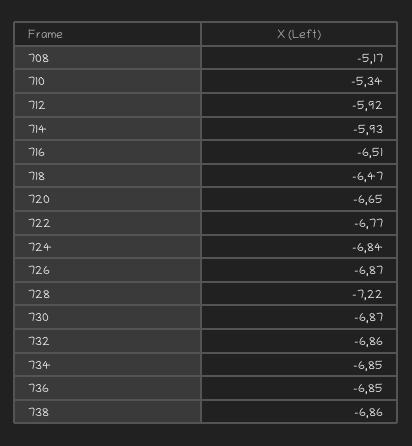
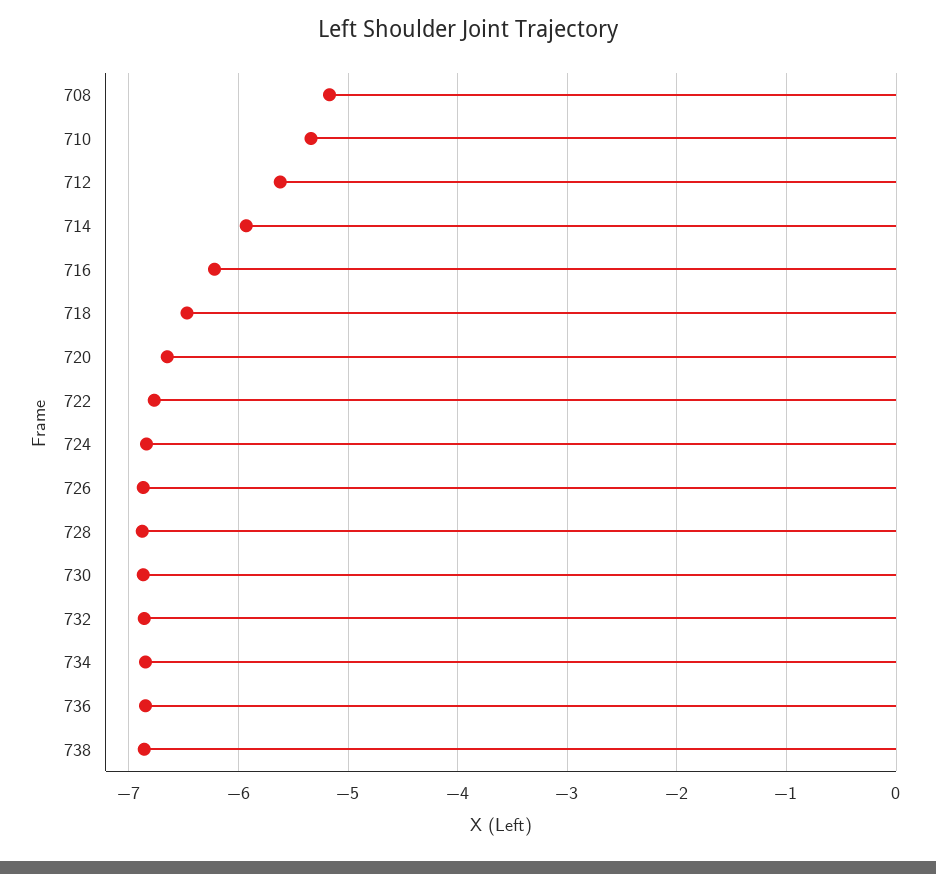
712: -5.92 -> -5.6
716: -6.51 -> -6.2
728: -7.22 -> -6.9

